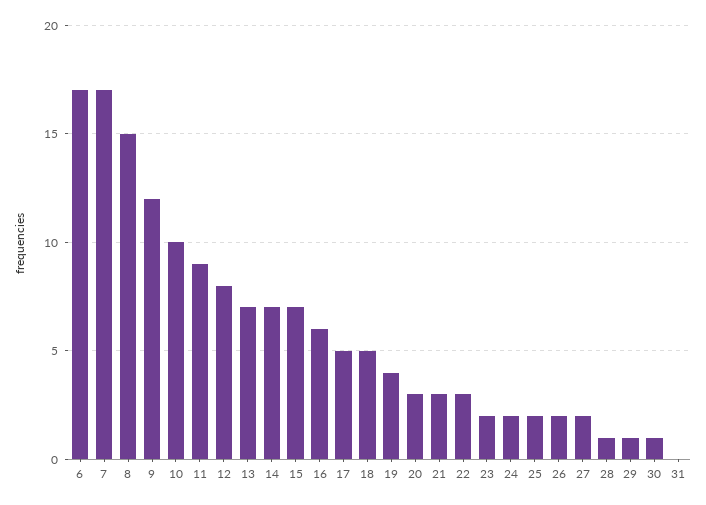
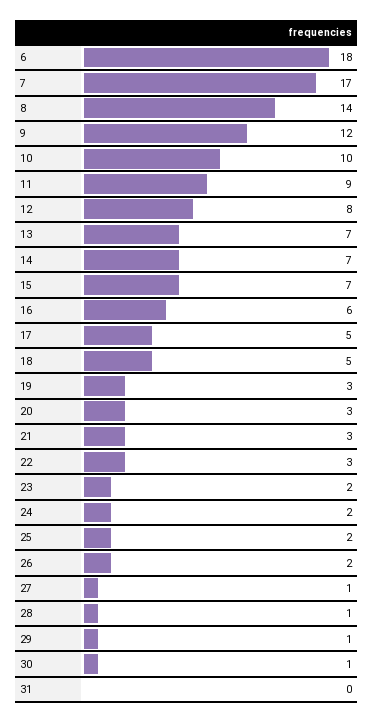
6: 17 -> 18
8: 15 -> 14
19: 4 -> 3
27: 2 -> 1

